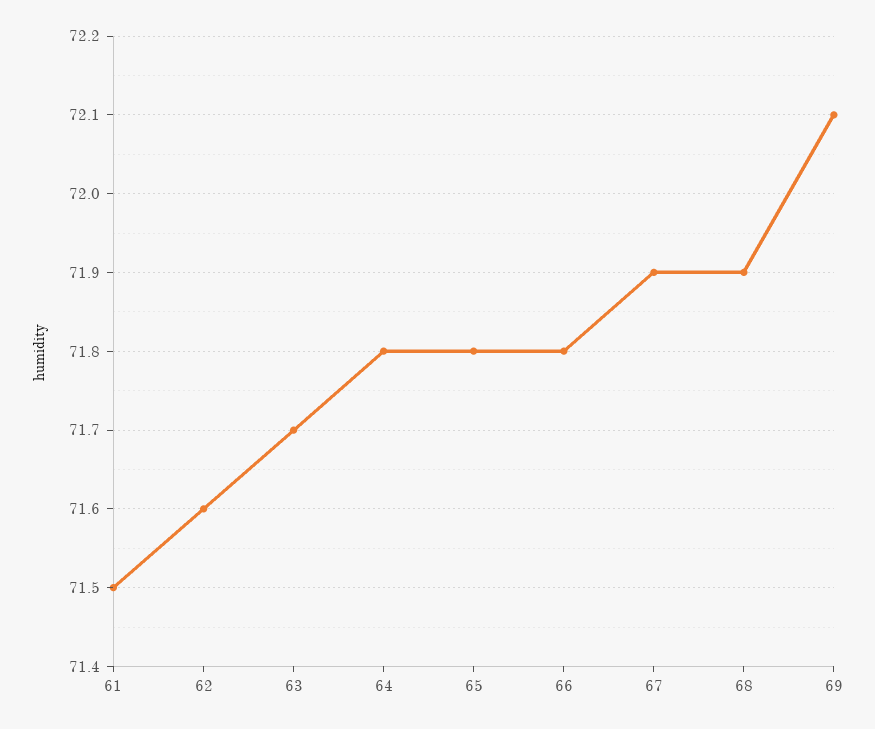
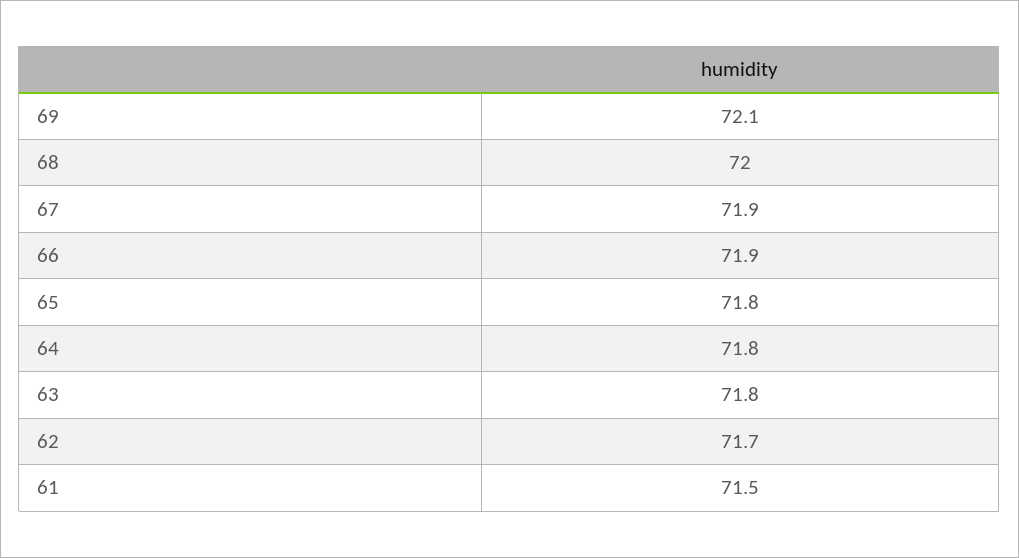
62: 71.6 -> 71.7
63: 71.7 -> 71.8
66: 71.8 -> 71.9
68: 71.9 -> 72

